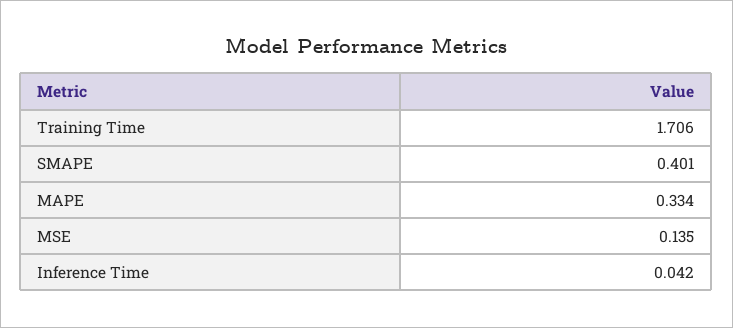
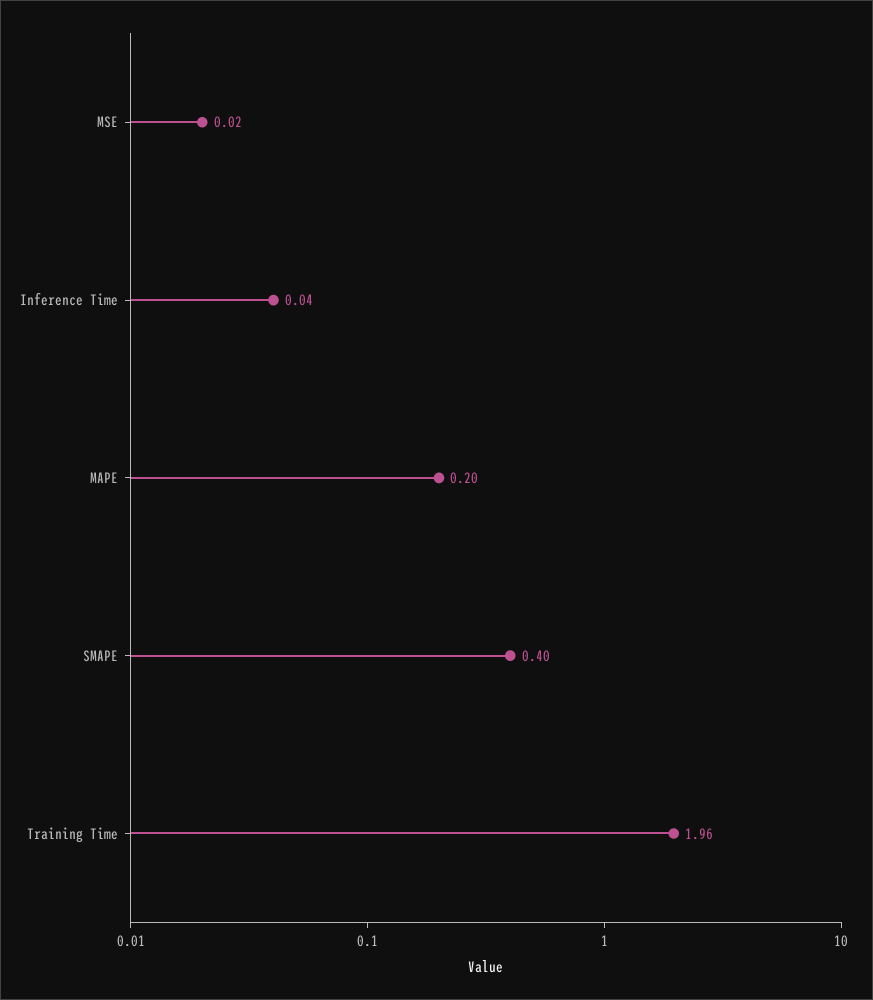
Training Time: 1.706 -> 1.96
MAPE: 0.334 -> 0.2
MSE: 0.135 -> 0.02

